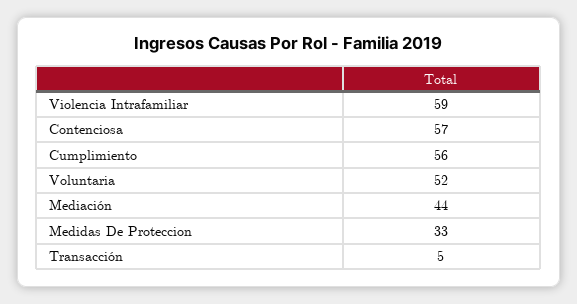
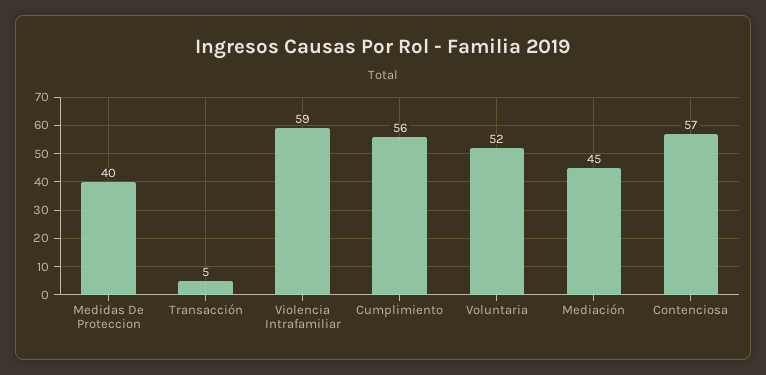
Mediación: 44 -> 45
Medidas De Proteccion: 33 -> 40

